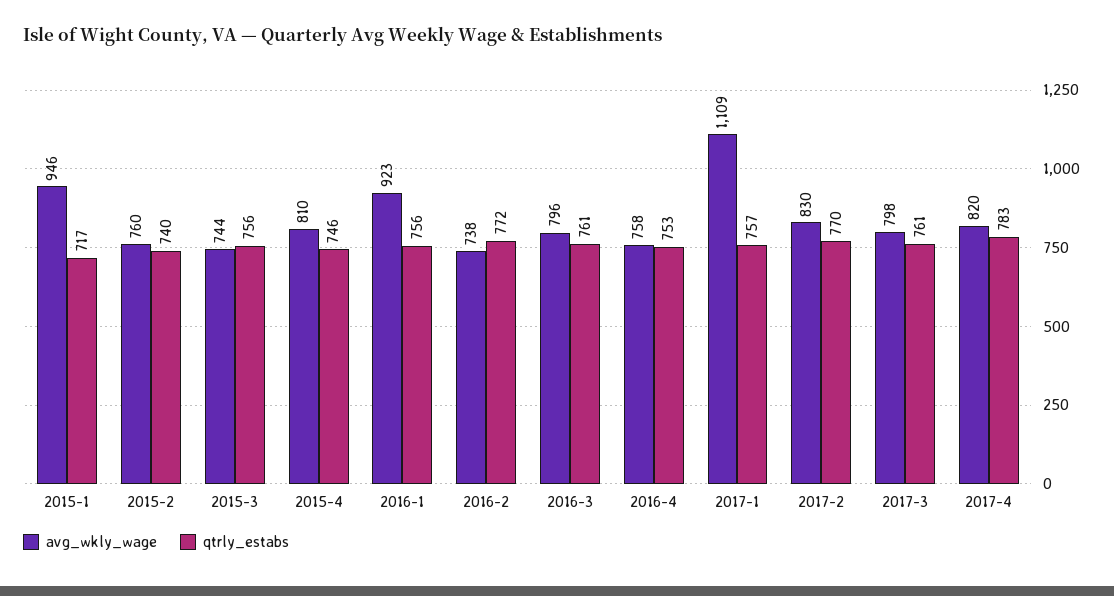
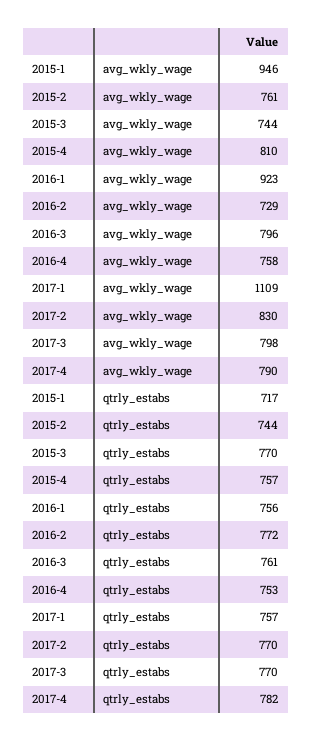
avg_wkly_wage, 2015-2: 760 -> 761
qtrly_estabs, 2015-2: 740 -> 744
qtrly_estabs, 2015-3: 756 -> 770
qtrly_estabs, 2015-4: 746 -> 757
avg_wkly_wage, 2016-2: 738 -> 729
qtrly_estabs, 2017-3: 761 -> 770
avg_wkly_wage, 2017-4: 820 -> 790
qtrly_estabs, 2017-4: 783 -> 782

